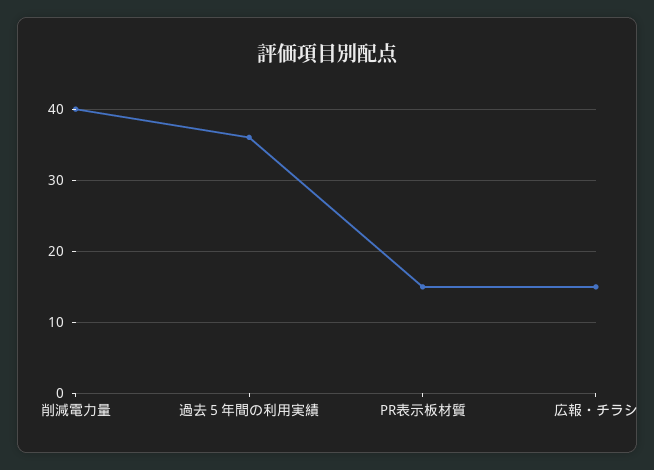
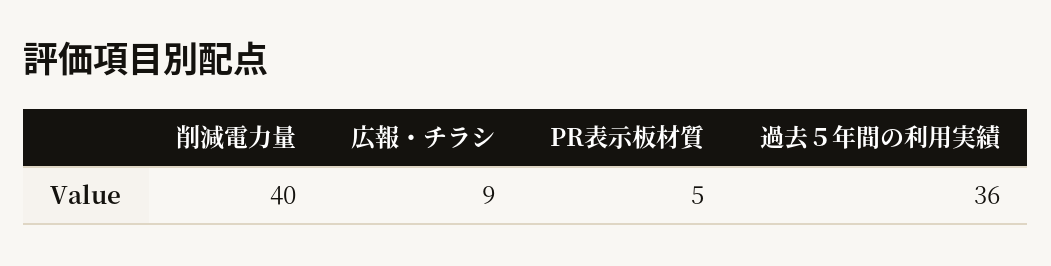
PR表示板材質: 15 -> 5
広報・チラシ: 15 -> 9

